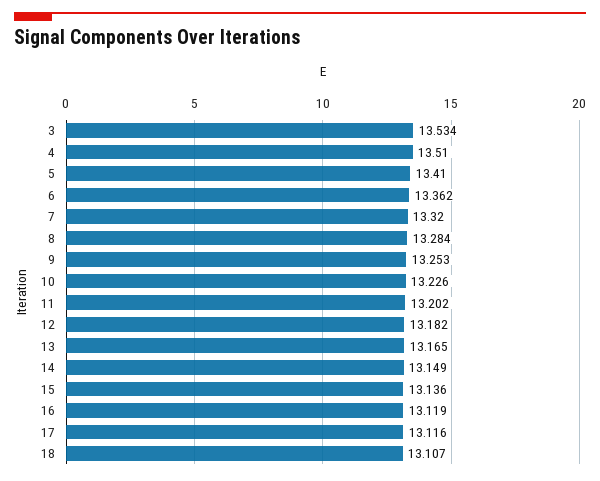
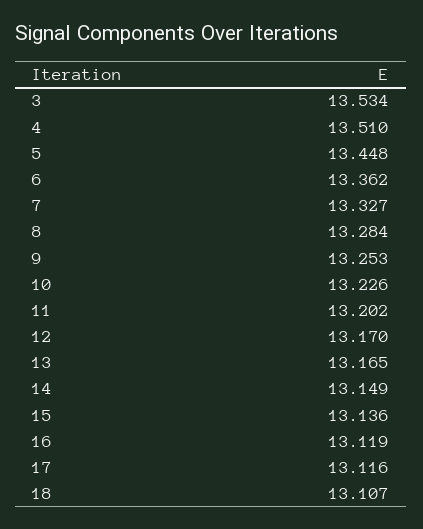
5: 13.41 -> 13.448
7: 13.32 -> 13.327
12: 13.182 -> 13.17

